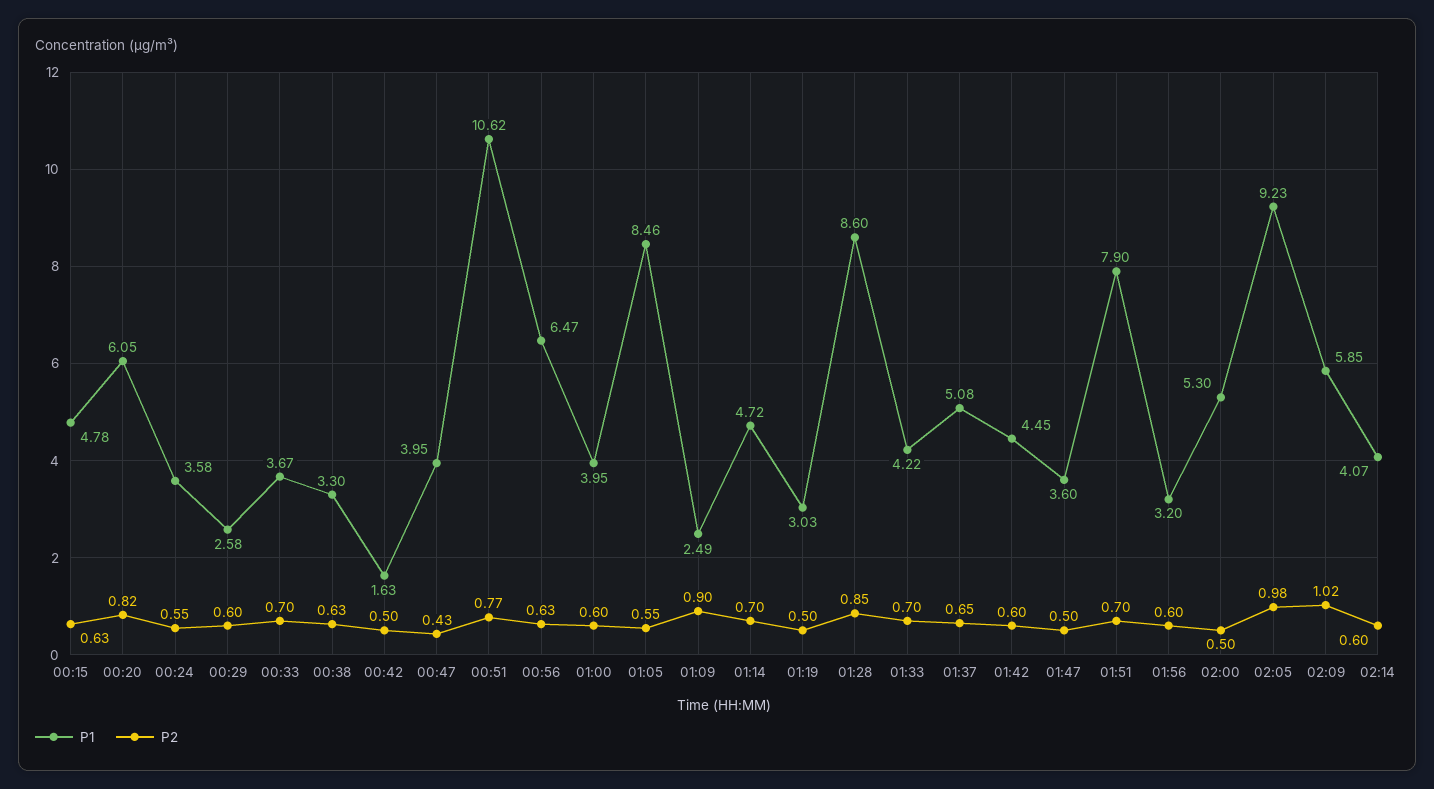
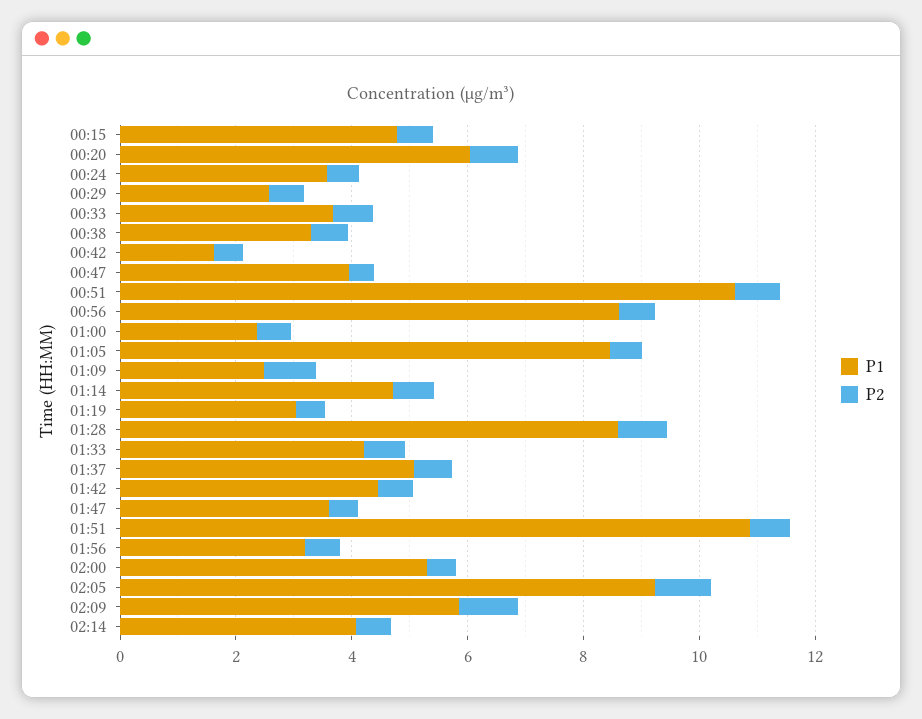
P1, 00:56: 6.47 -> 8.5
P1, 01:00: 3.95 -> 2.5
P1, 01:51: 7.9 -> 11

